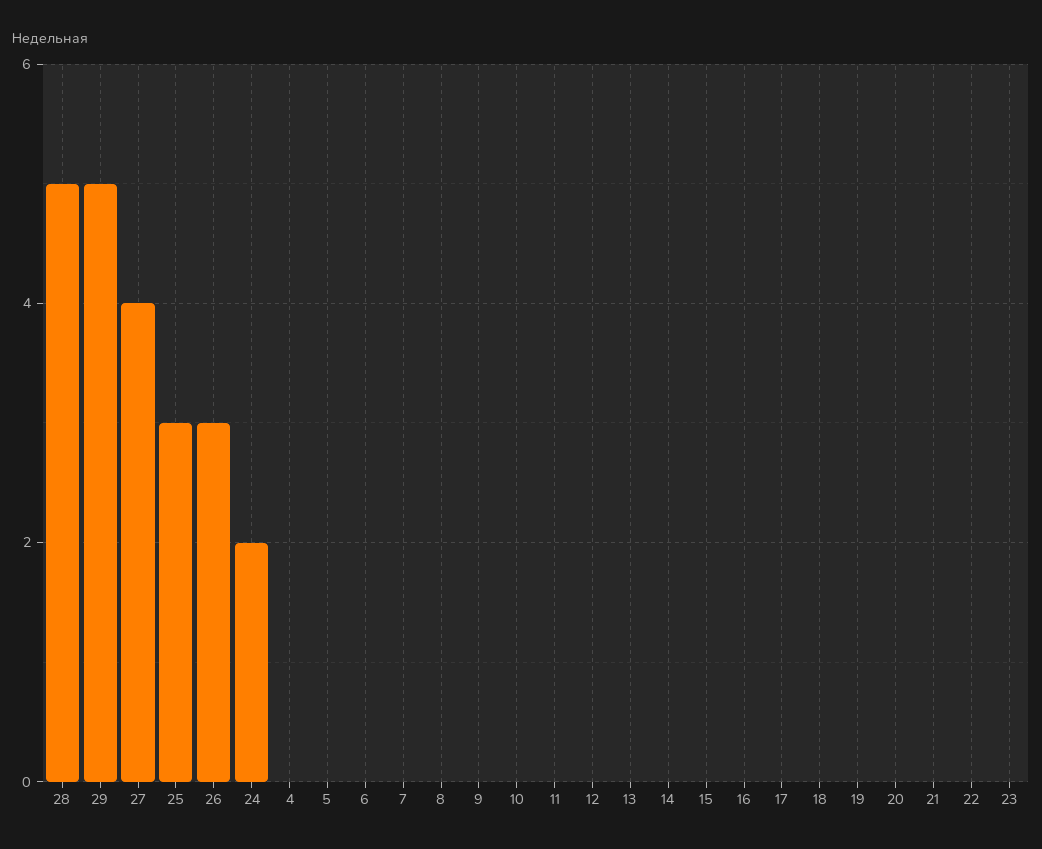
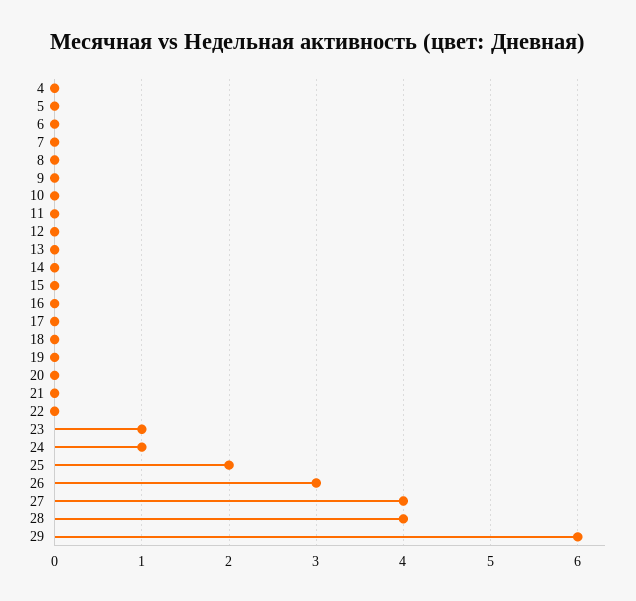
28: 5 -> 4
29: 5 -> 6
25: 3 -> 2
24: 2 -> 1
23: 0 -> 1

